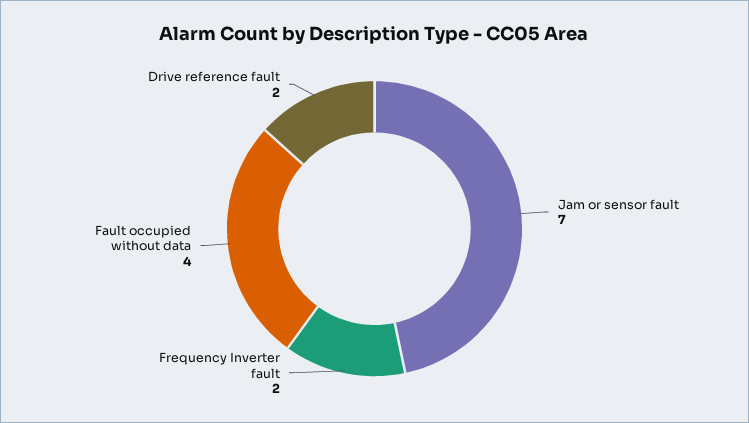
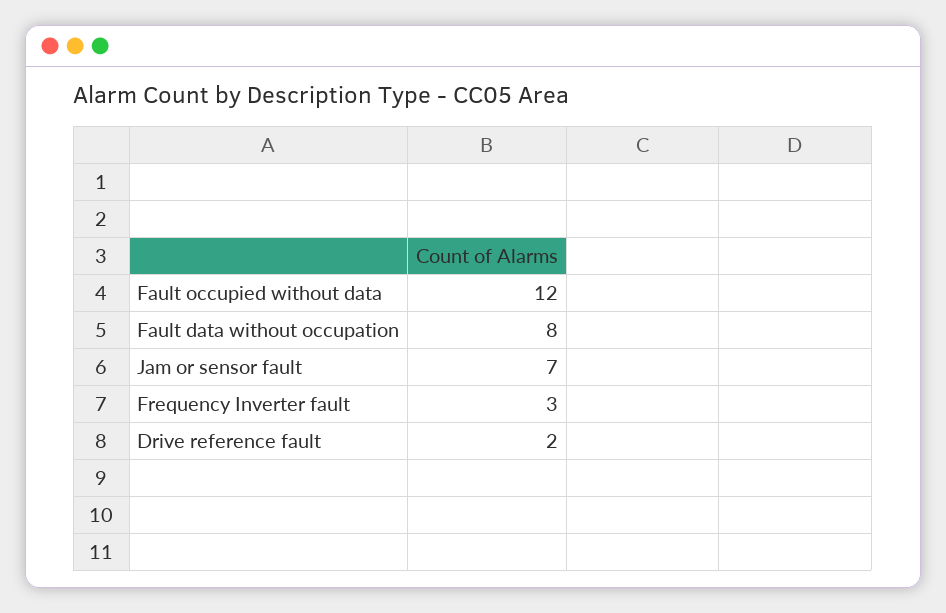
Frequency Inverter fault: 2 -> 3
Fault occupied without data: 4 -> 12
Fault data without occupation: none -> 8

